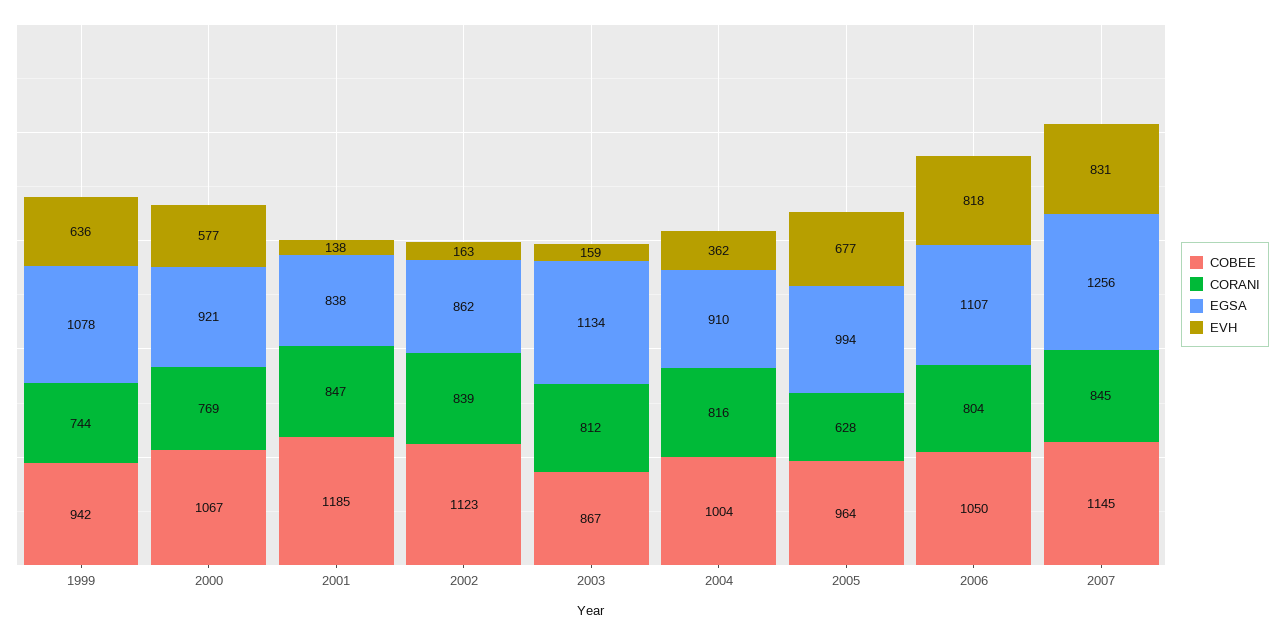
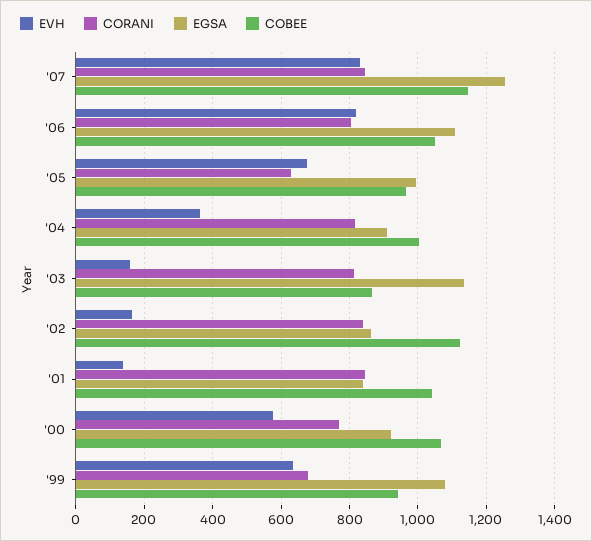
CORANI, 1999: 744 -> 680
COBEE, 2001: 1185 -> 1040

